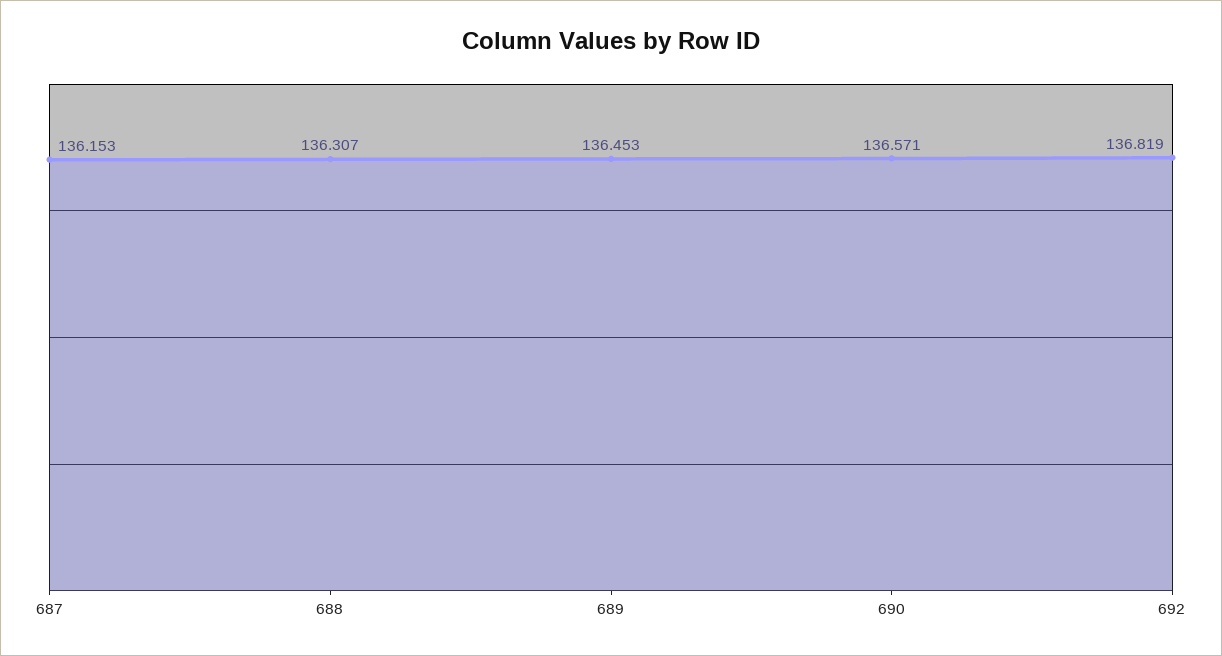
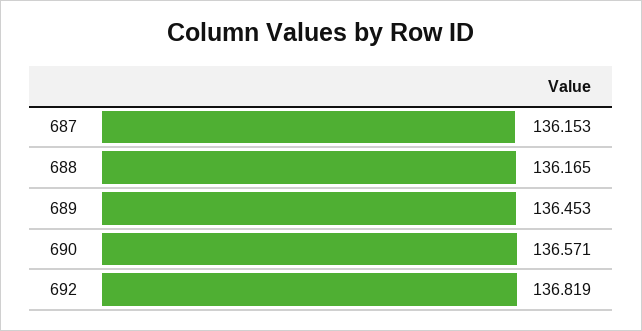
688: 136.307 -> 136.165

